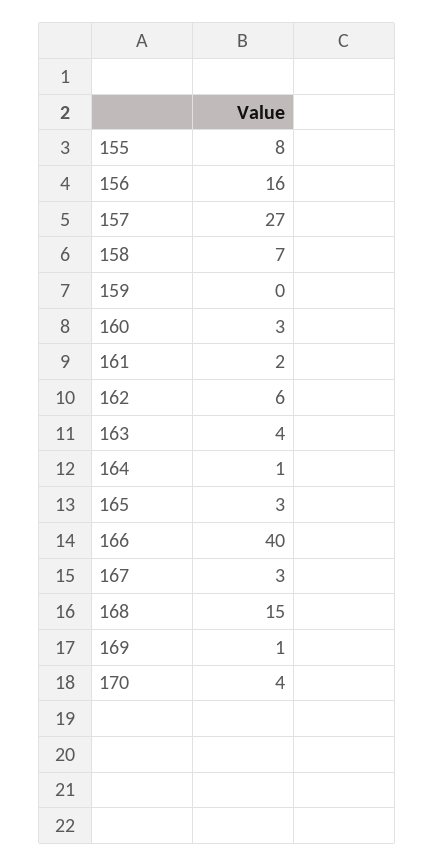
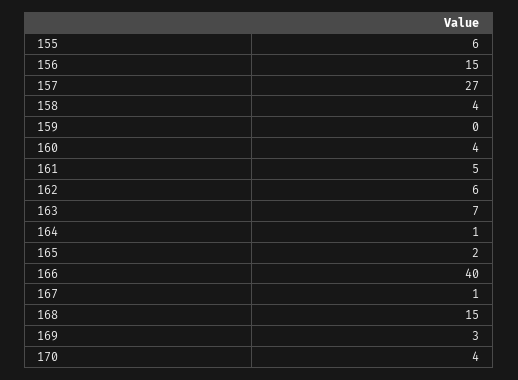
155: 8 -> 6
156: 16 -> 15
158: 7 -> 4
160: 3 -> 4
161: 2 -> 5
163: 4 -> 7
165: 3 -> 2
167: 3 -> 1
169: 1 -> 3

